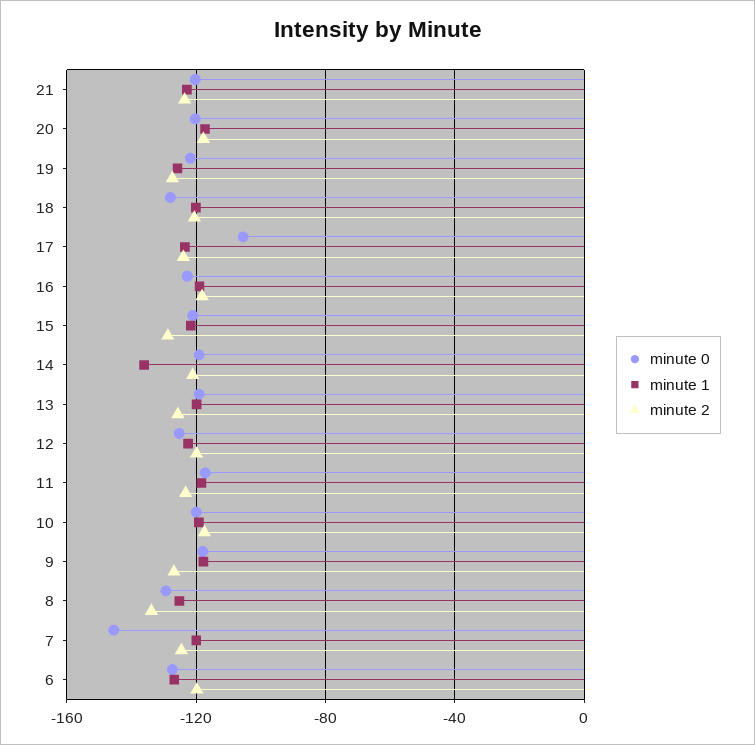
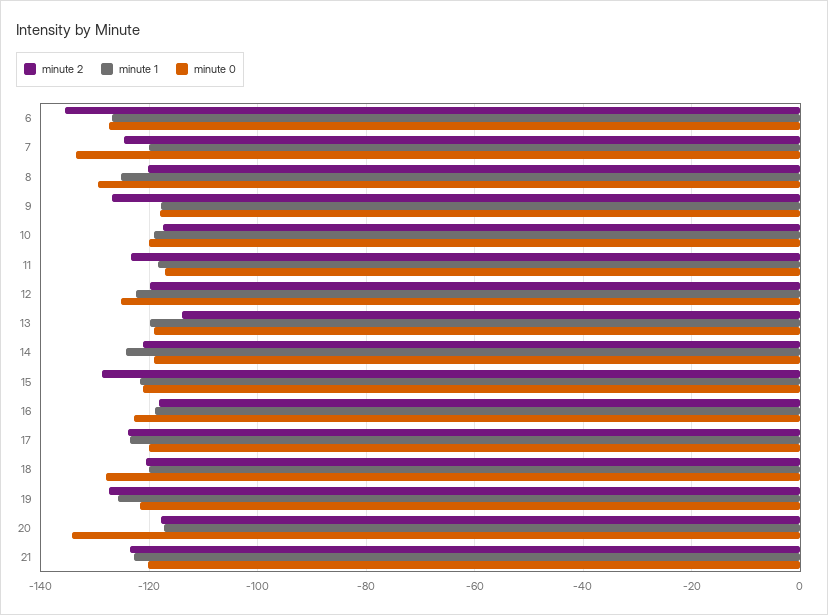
minute 0, 20: -120 -> -134
minute 0, 17: -105 -> -120
minute 1, 14: -135 -> -124
minute 2, 13: -125 -> -114
minute 2, 8: -135 -> -120
minute 0, 7: -145 -> -134
minute 2, 6: -120 -> -136

